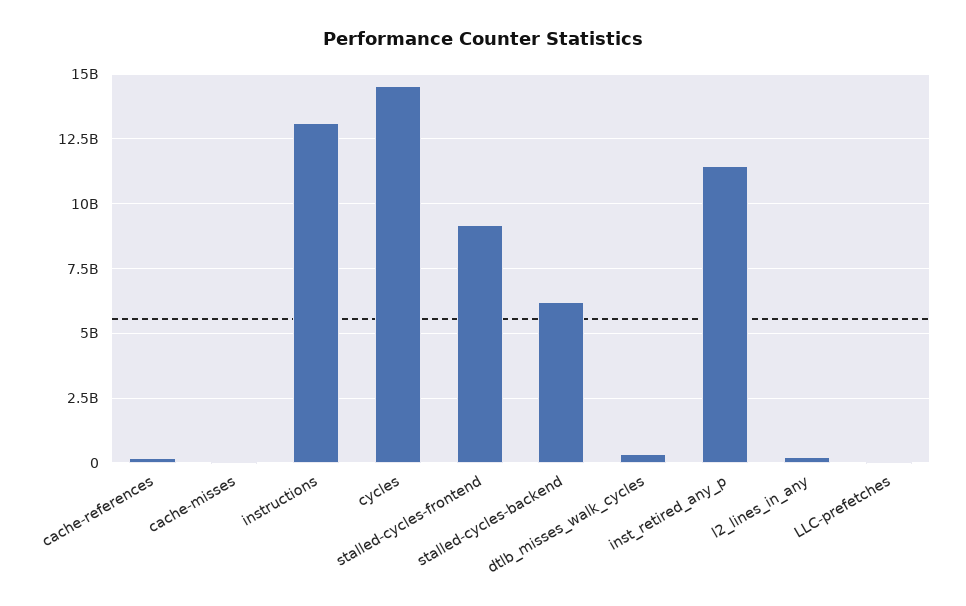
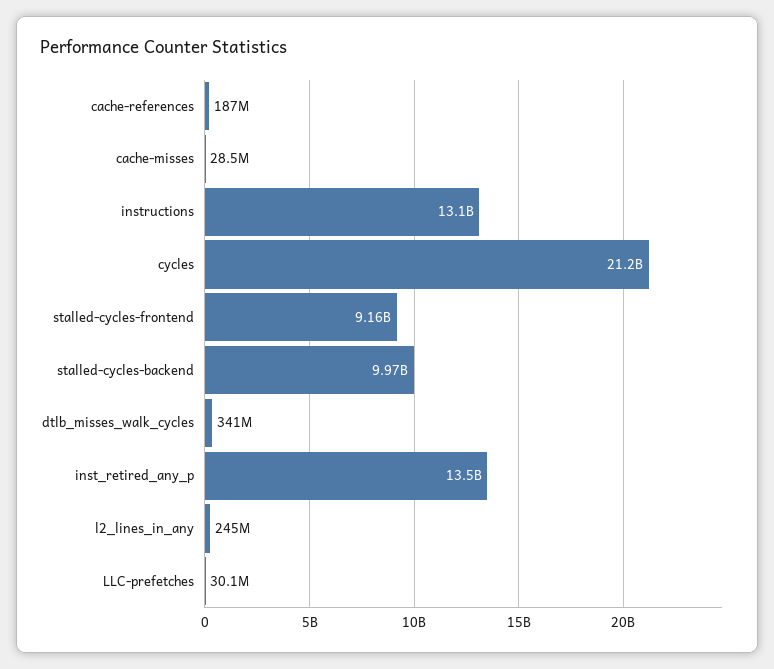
cycles: 14500000000 -> 21200000000
stalled-cycles-backend: 6250000000 -> 9970000000
inst_retired_any_p: 11500000000 -> 13500000000

